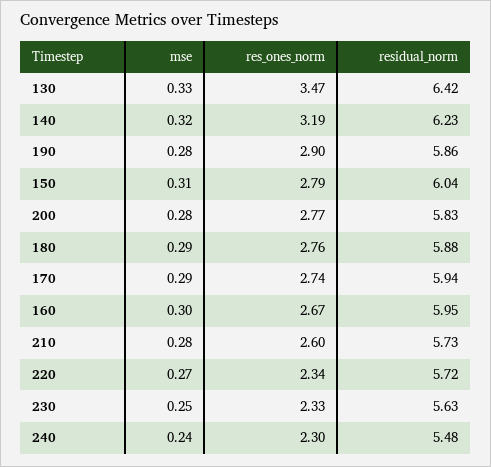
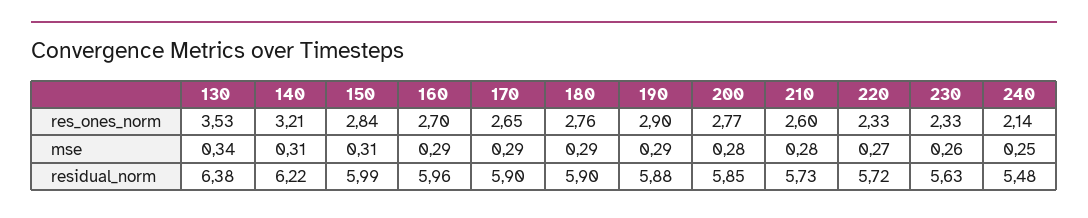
mse, 130: 0.33 -> 0.34
res_ones_norm, 130: 3.47 -> 3.53
residual_norm, 130: 6.42 -> 6.38
mse, 140: 0.32 -> 0.31
res_ones_norm, 140: 3.19 -> 3.21
residual_norm, 140: 6.23 -> 6.22
mse, 190: 0.28 -> 0.29
residual_norm, 190: 5.86 -> 5.88
res_ones_norm, 150: 2.79 -> 2.84
residual_norm, 150: 6.04 -> 5.99
residual_norm, 200: 5.83 -> 5.85
residual_norm, 180: 5.88 -> 5.9
res_ones_norm, 170: 2.74 -> 2.65
residual_norm, 170: 5.94 -> 5.9
mse, 160: 0.3 -> 0.29
res_ones_norm, 160: 2.67 -> 2.7
residual_norm, 160: 5.95 -> 5.96
res_ones_norm, 220: 2.34 -> 2.33
mse, 230: 0.25 -> 0.26
mse, 240: 0.24 -> 0.25
res_ones_norm, 240: 2.3 -> 2.14

